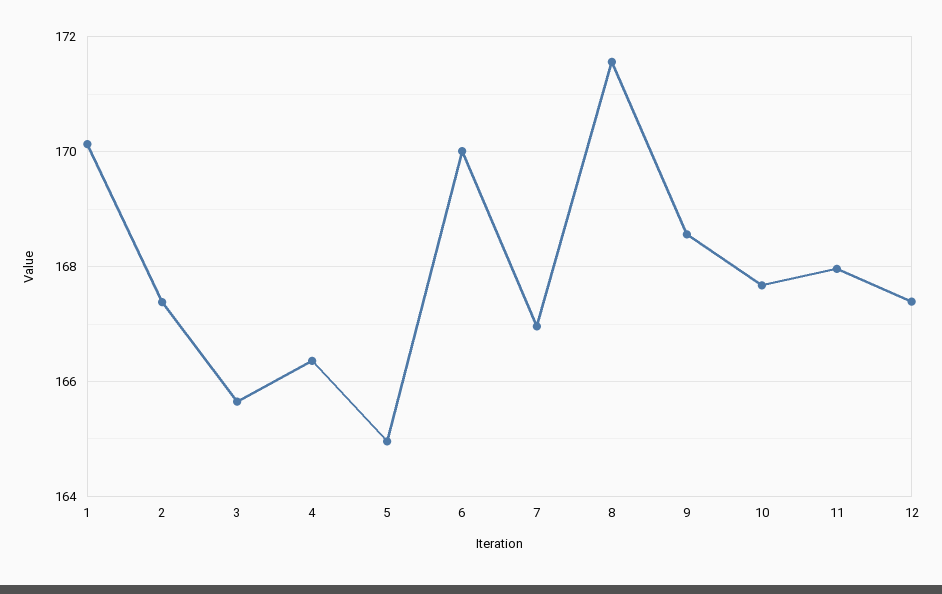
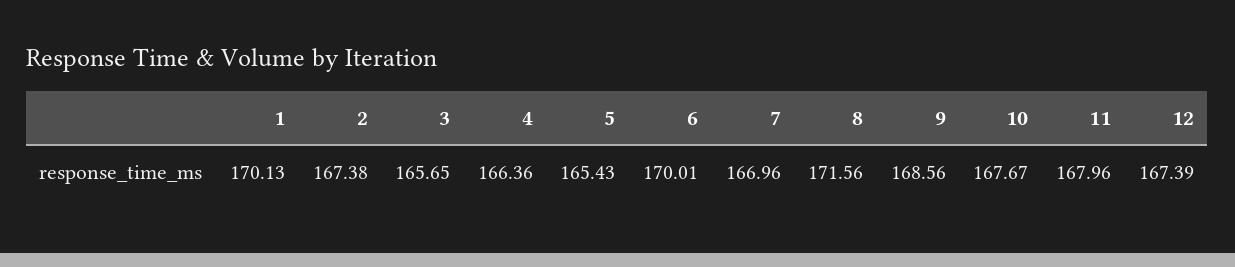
5: 165 -> 165.43

